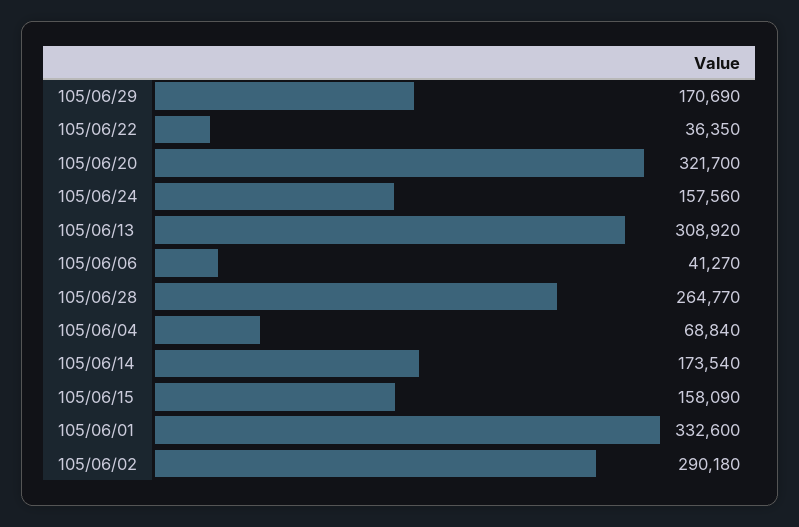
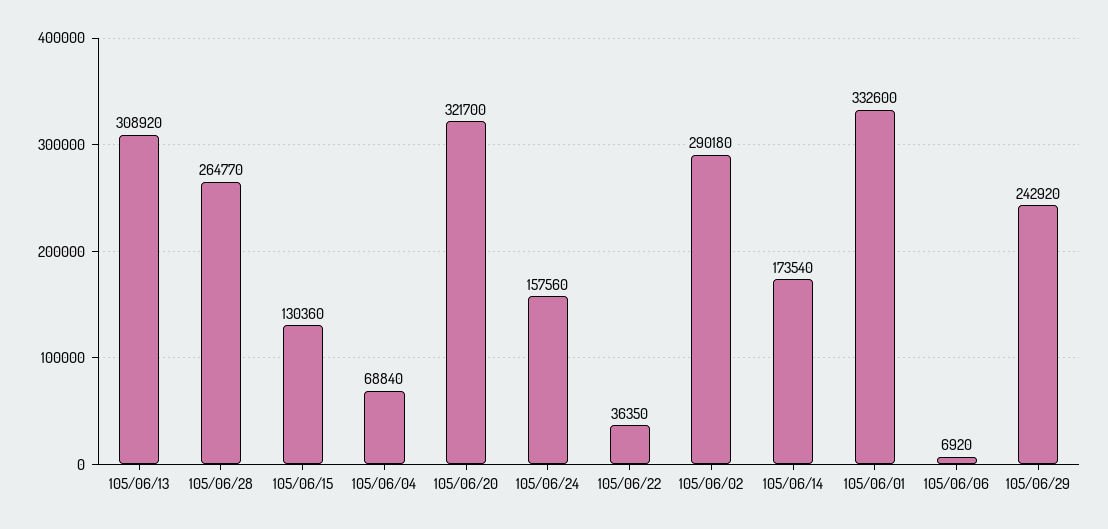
105/06/29: 170690 -> 242920
105/06/06: 41270 -> 6920
105/06/15: 158090 -> 130360

